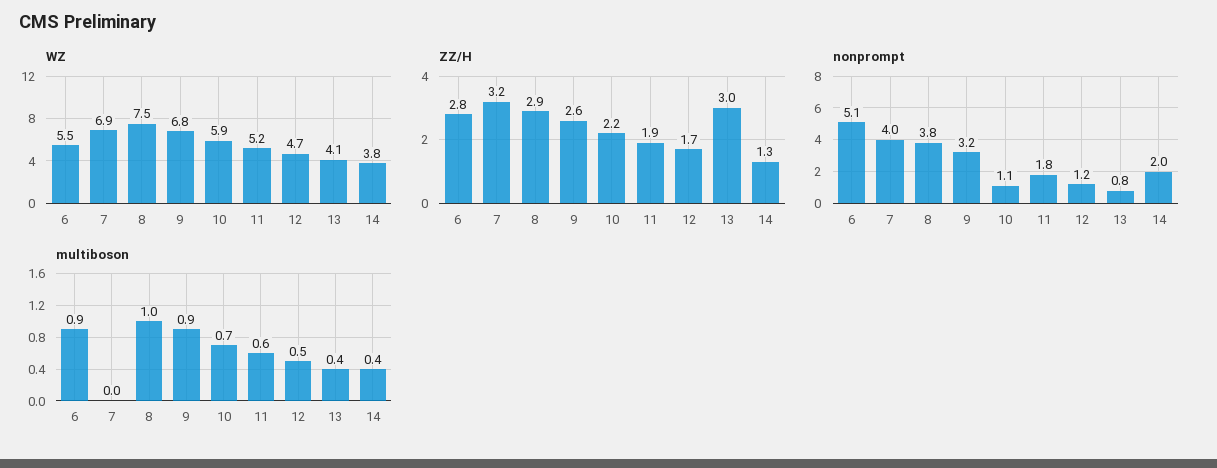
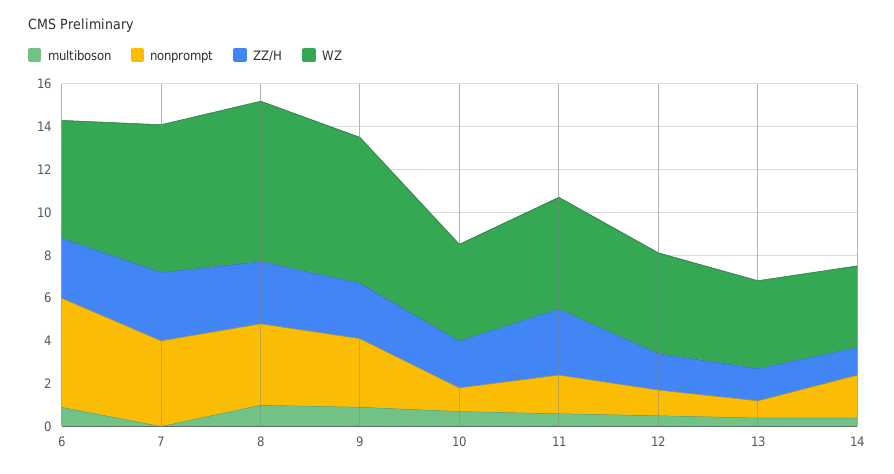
WZ, 10: 5.9 -> 4.5
ZZ/H, 11: 1.9 -> 3
ZZ/H, 13: 3 -> 1.5

